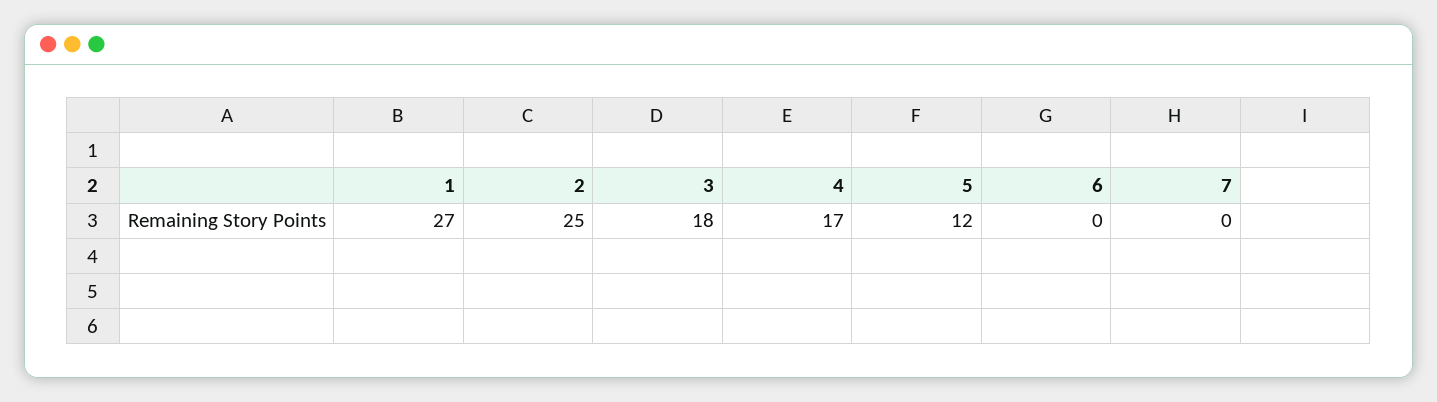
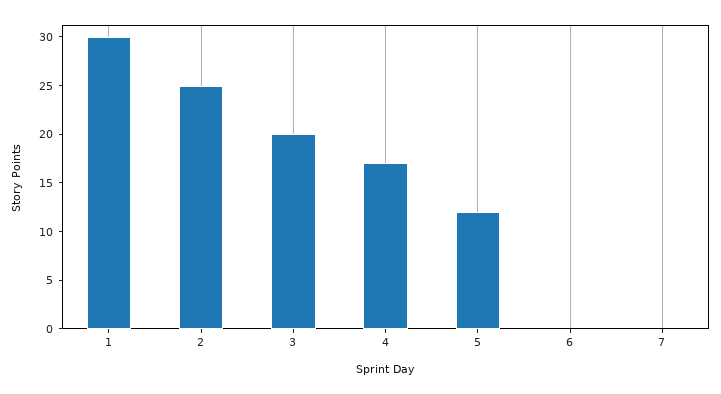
1: 27 -> 30
3: 18 -> 20

